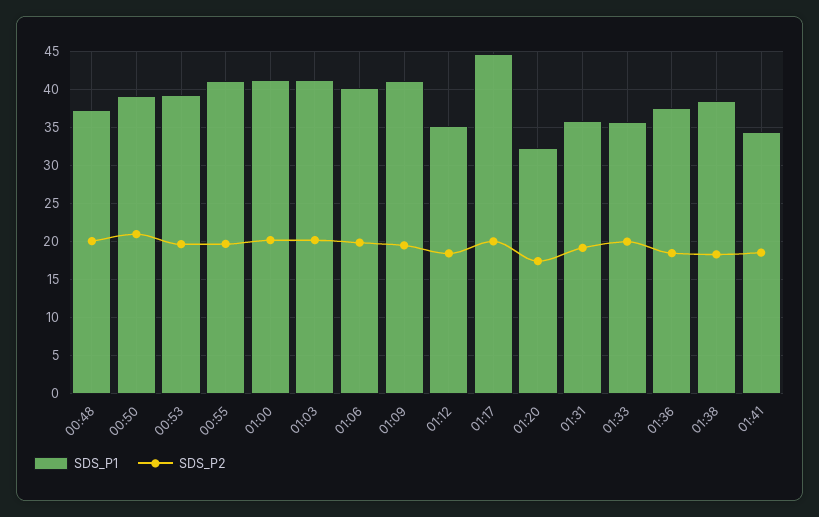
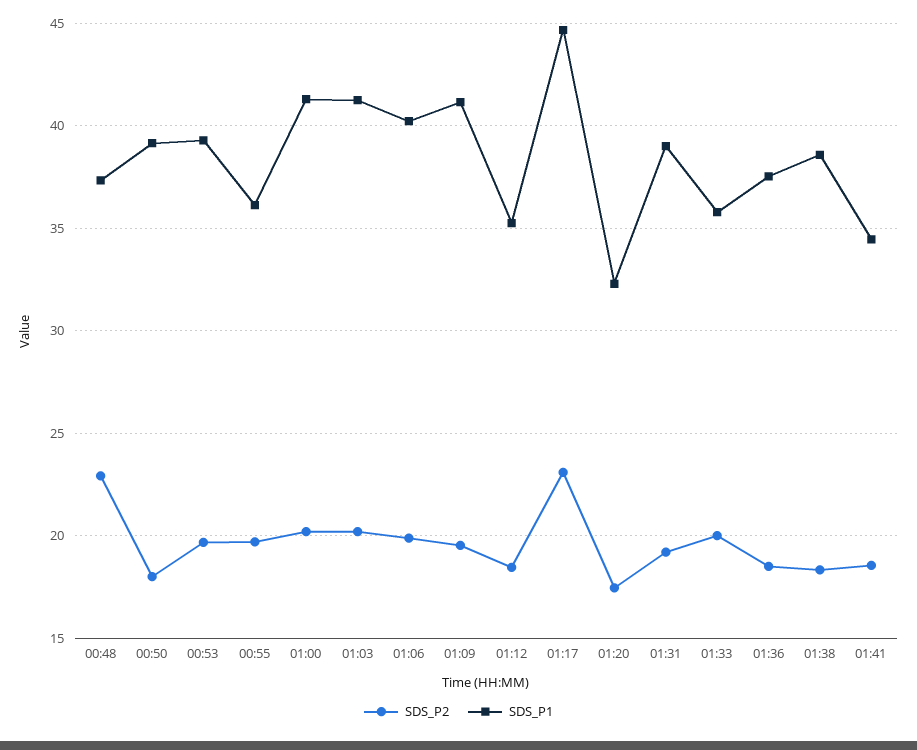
SDS_P2, 00:48: 20 -> 23
SDS_P2, 00:50: 21 -> 18
SDS_P1, 00:55: 41 -> 36
SDS_P2, 01:17: 20 -> 23
SDS_P1, 01:31: 36 -> 39

